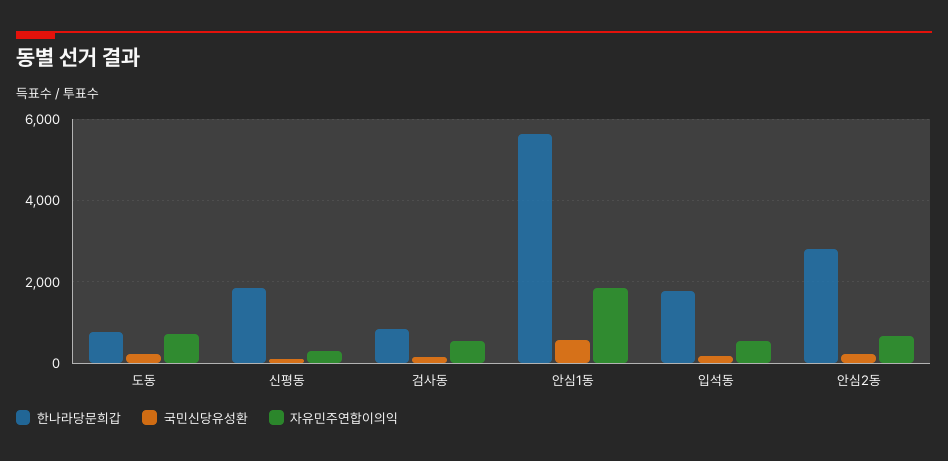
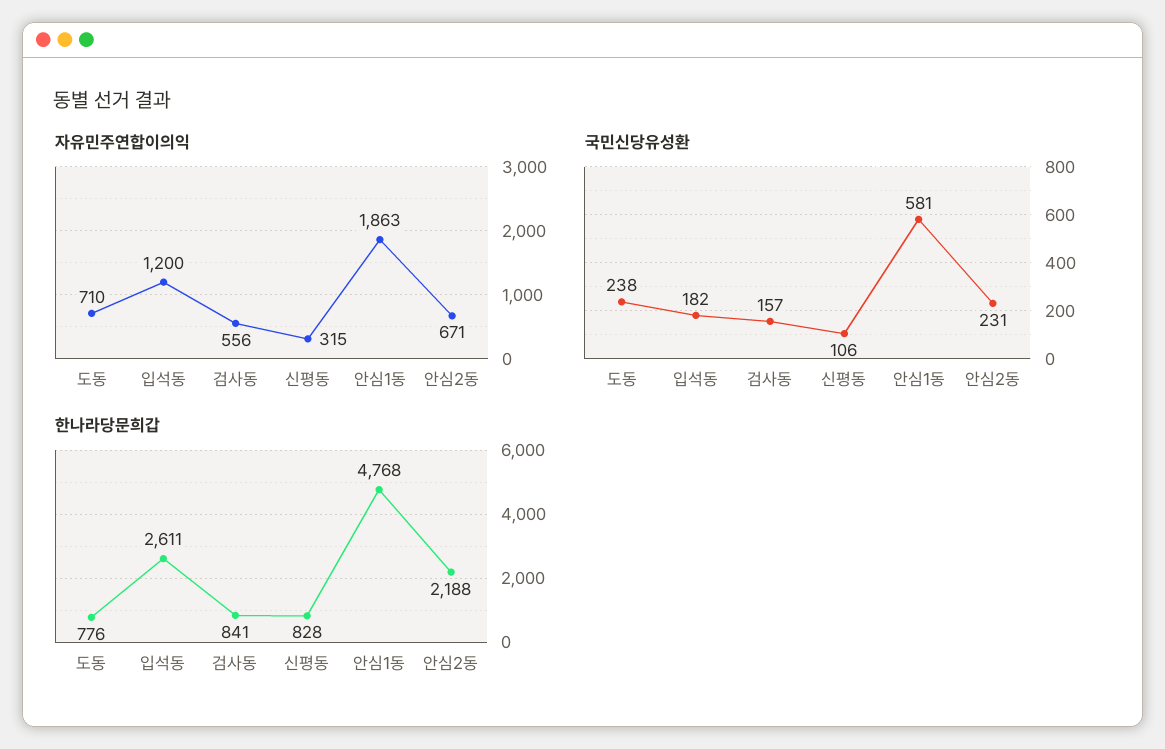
한나라당문희갑, 신평동: 1800 -> 828
한나라당문희갑, 안심1동: 5600 -> 4768
한나라당문희갑, 입석동: 1800 -> 2611
자유민주연합이의익, 입석동: 600 -> 1200
한나라당문희갑, 안심2동: 2800 -> 2188

